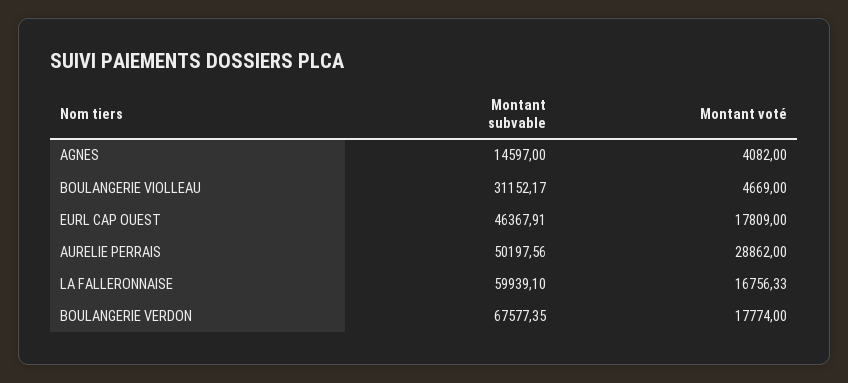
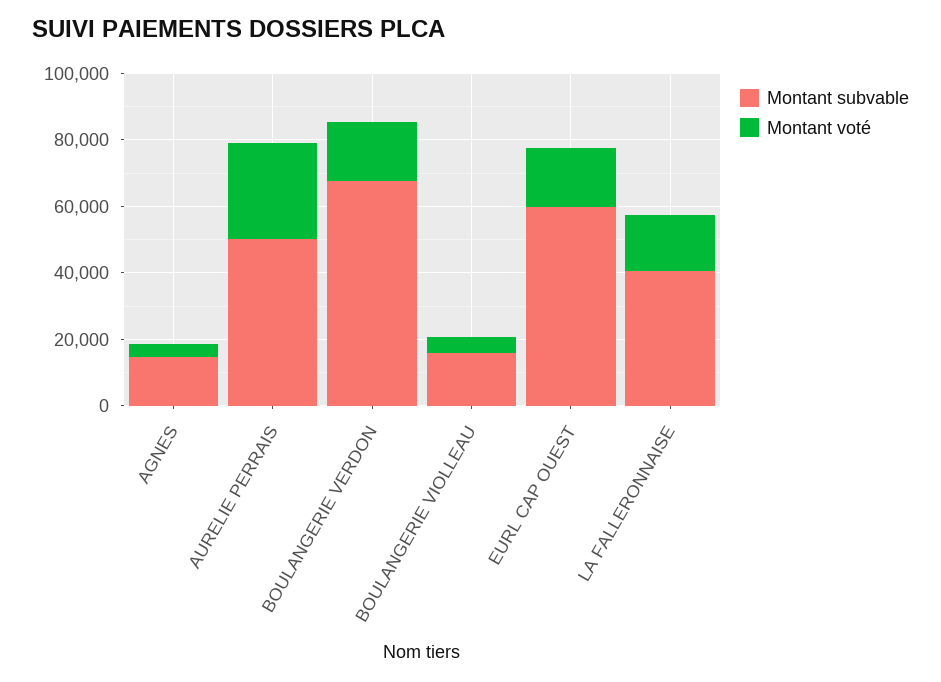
Montant subvable, BOULANGERIE VIOLLEAU: 31152.17 -> 15000
Montant subvable, EURL CAP OUEST: 46367.91 -> 60000
Montant subvable, LA FALLERONNAISE: 59939.1 -> 40000

